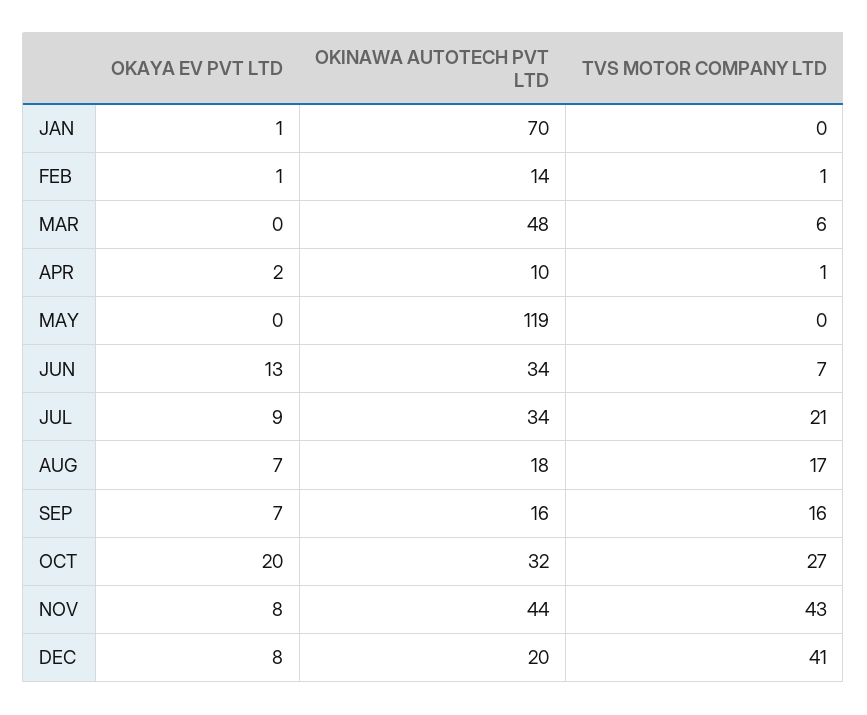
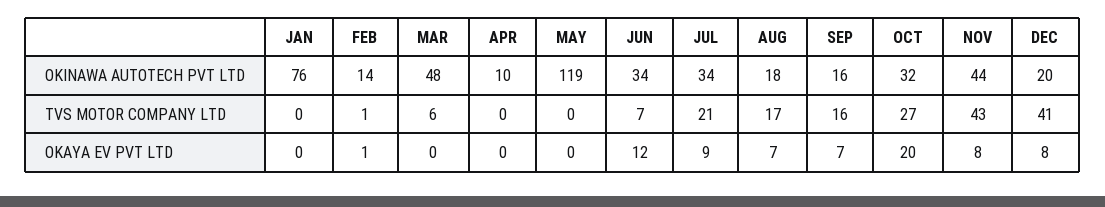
OKAYA EV PVT LTD, JAN: 1 -> 0
OKINAWA AUTOTECH PVT LTD, JAN: 70 -> 76
OKAYA EV PVT LTD, APR: 2 -> 0
TVS MOTOR COMPANY LTD, APR: 1 -> 0
OKAYA EV PVT LTD, JUN: 13 -> 12

